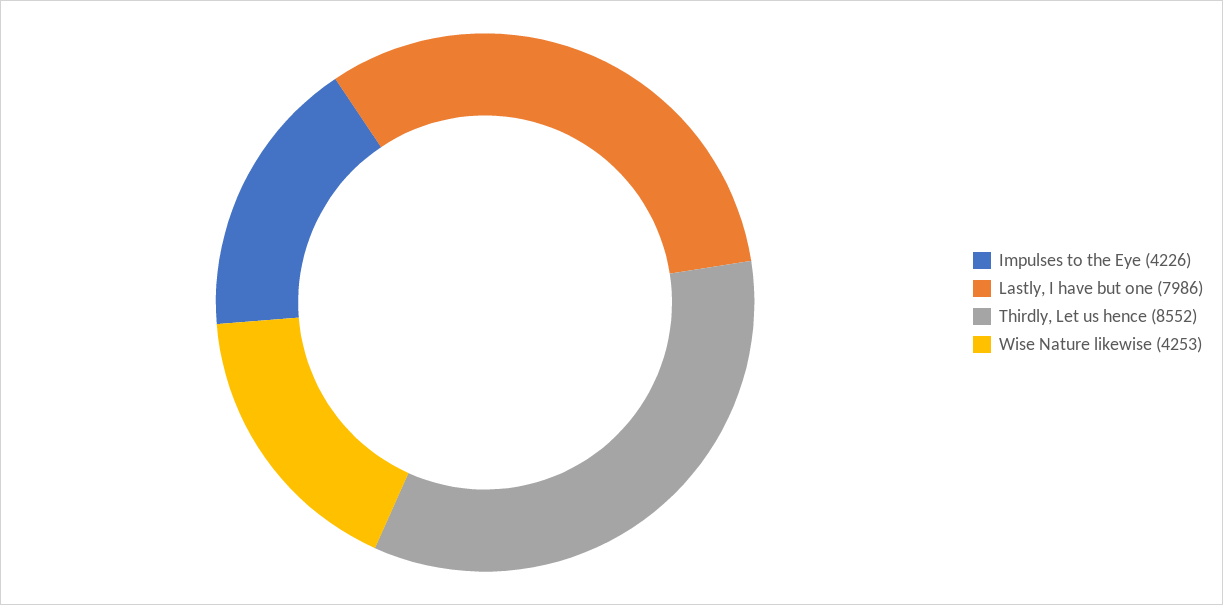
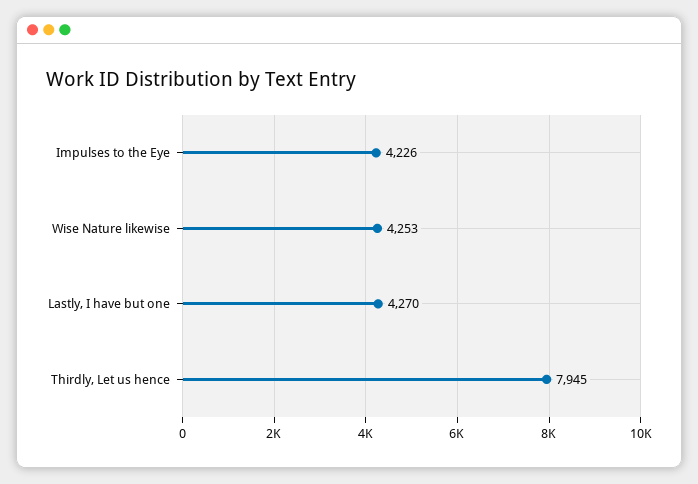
Lastly, I have but one: 7986 -> 4270
Thirdly, Let us hence: 8552 -> 7945

